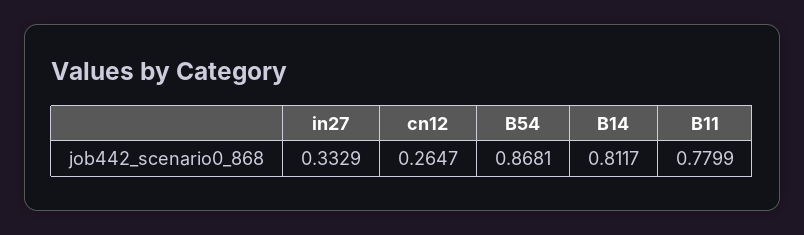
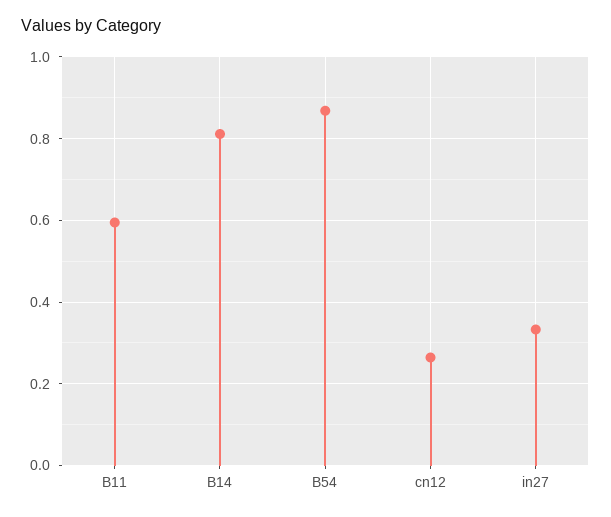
B11: 0.7799 -> 0.6

